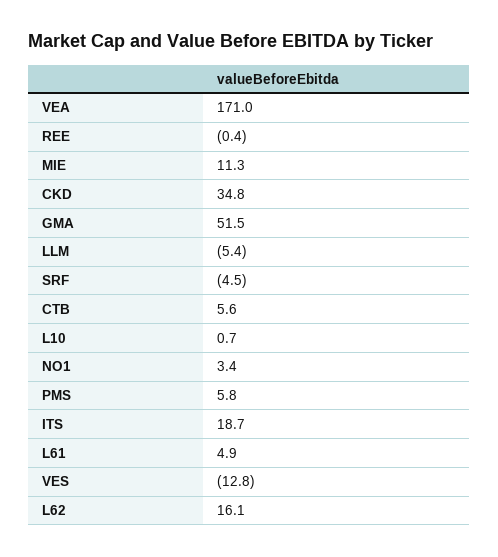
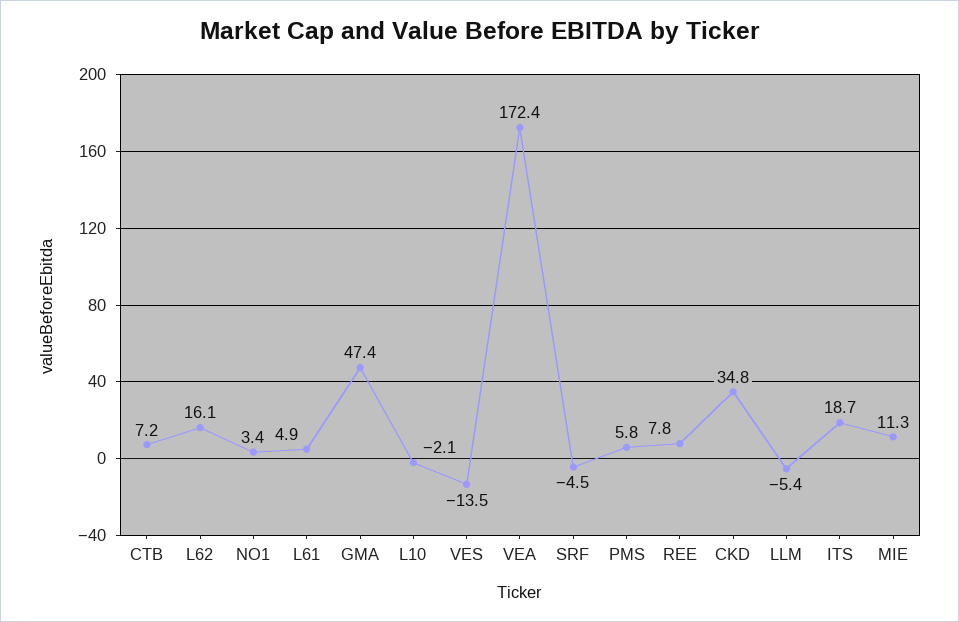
VEA: 171 -> 172.4
REE: -0.4 -> 7.8
GMA: 51.5 -> 47.4
CTB: 5.6 -> 7.2
L10: 0.7 -> -2.1
VES: -12.8 -> -13.5

